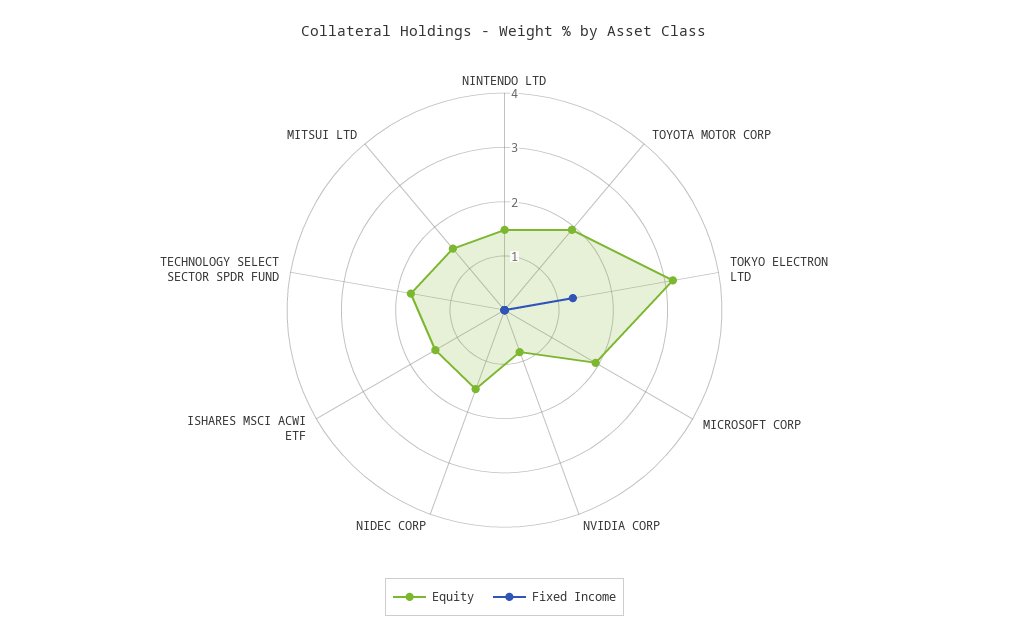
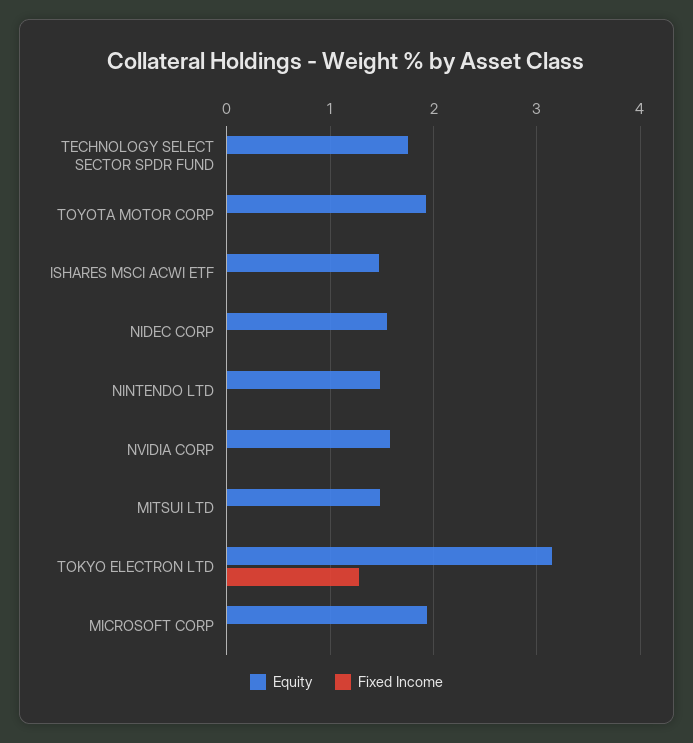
Equity, NVIDIA CORP: 0.8 -> 1.6

